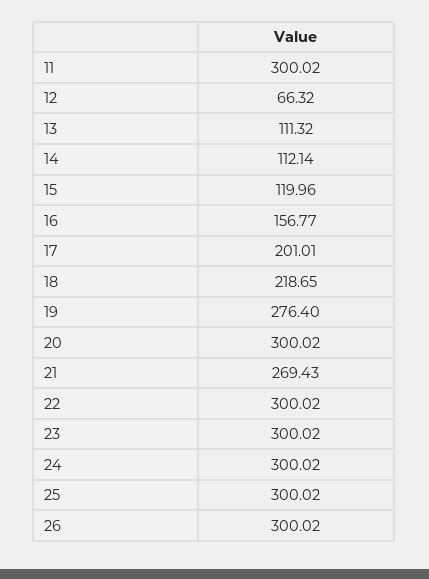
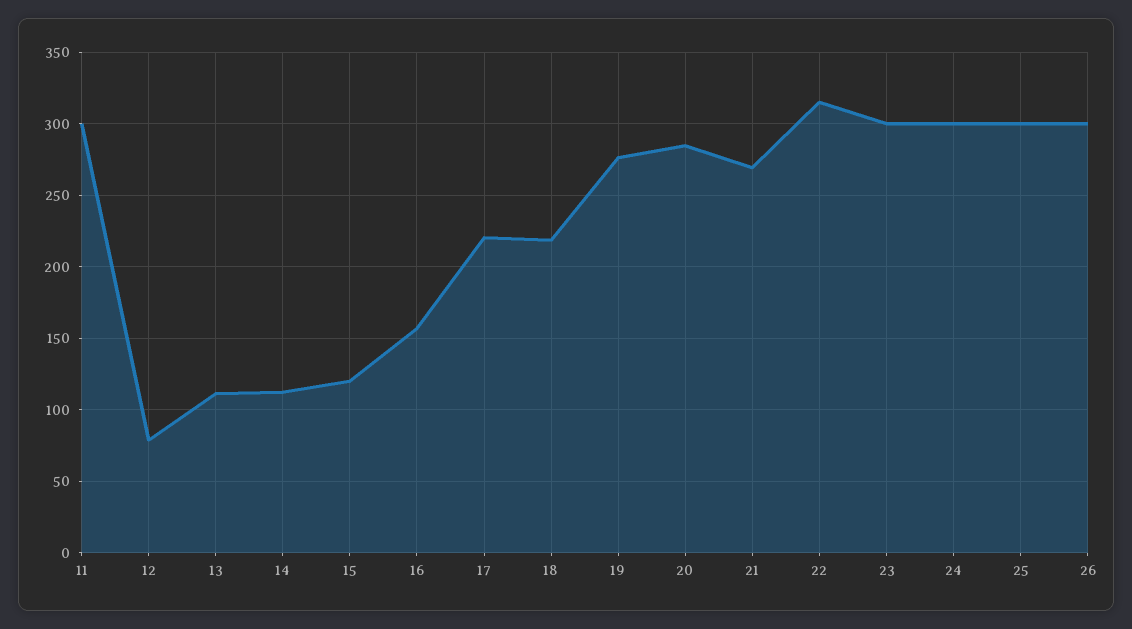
12: 66.32 -> 80
17: 201.01 -> 220
20: 300.02 -> 285
22: 300.02 -> 315

